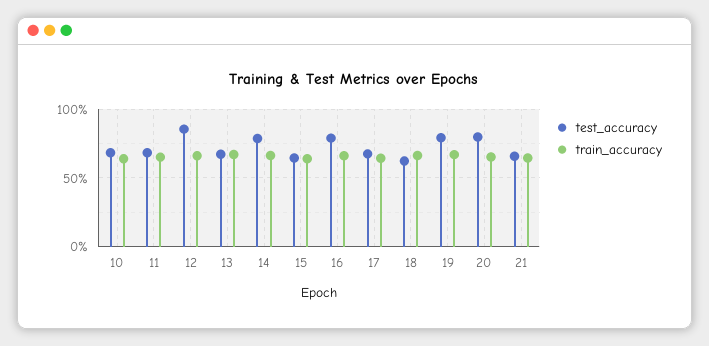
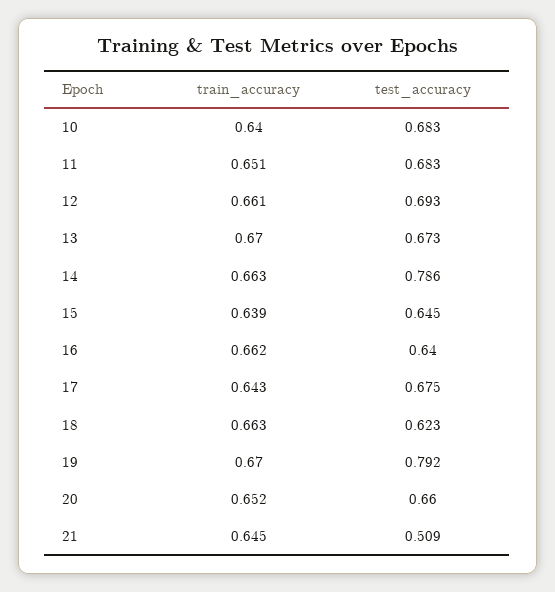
test_accuracy, 12: 0.85 -> 0.693
test_accuracy, 16: 0.8 -> 0.64
test_accuracy, 20: 0.8 -> 0.66
test_accuracy, 21: 0.65 -> 0.509

